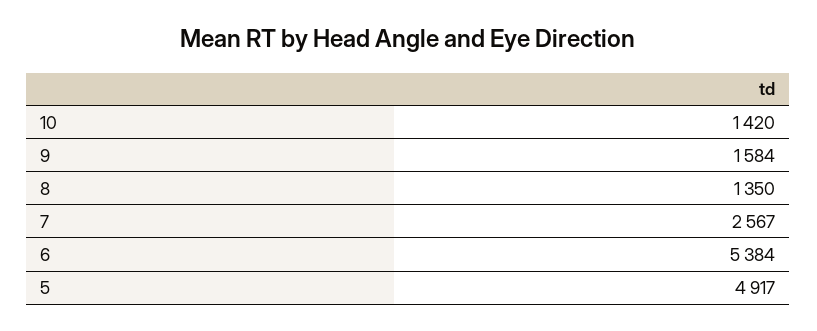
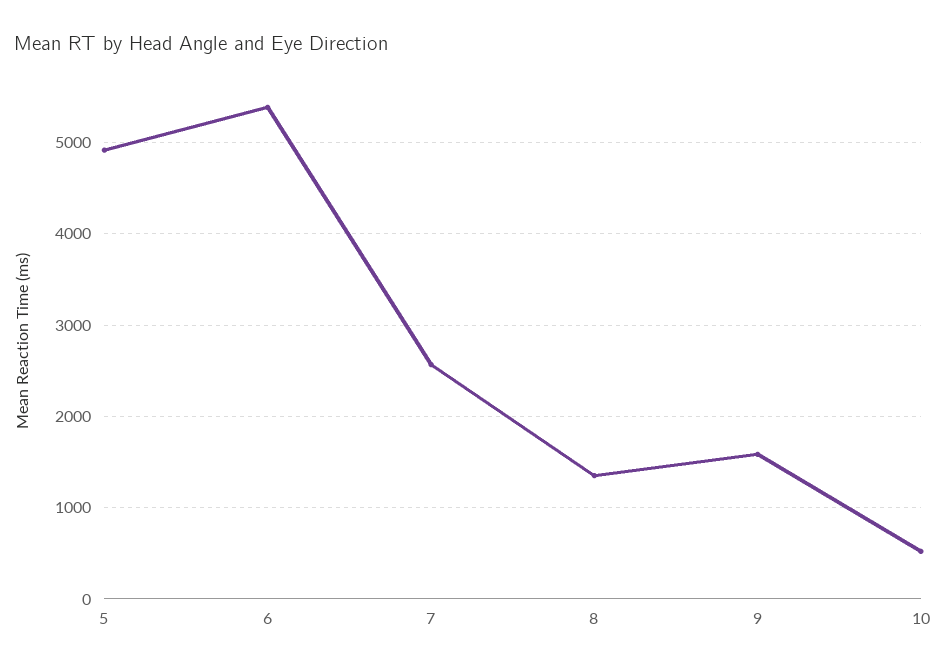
10: 1420 -> 500

